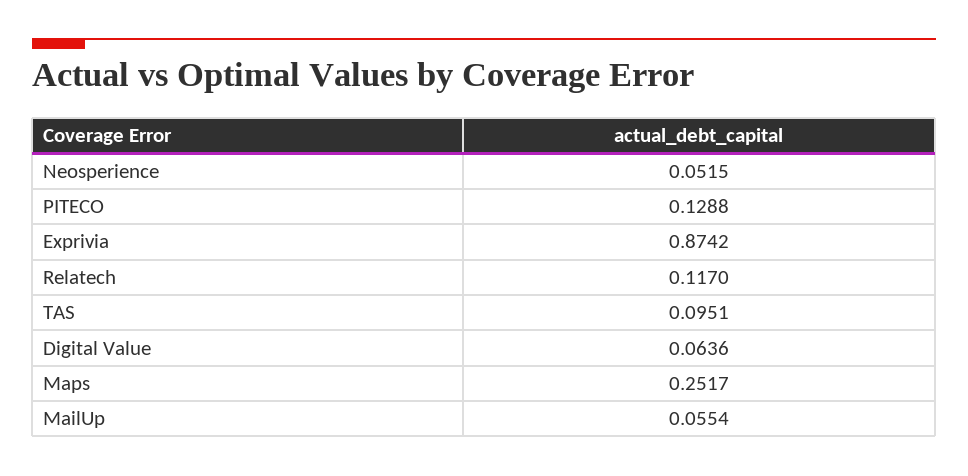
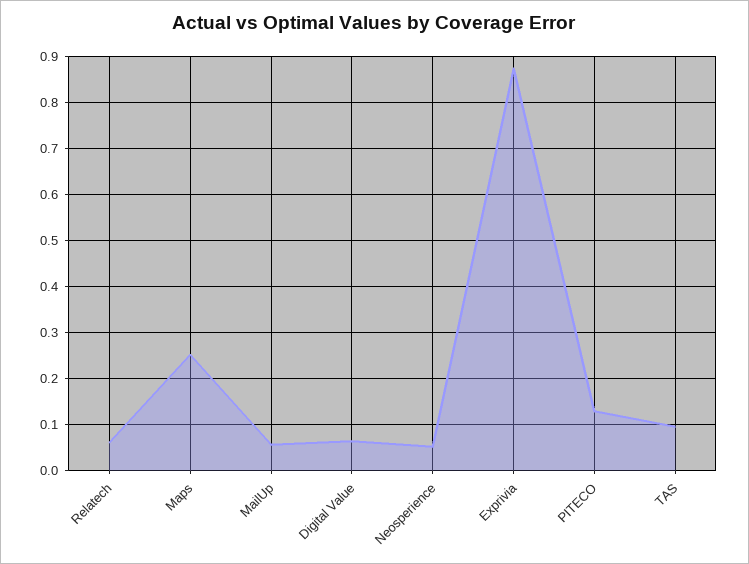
Relatech: 0.117 -> 0.06

